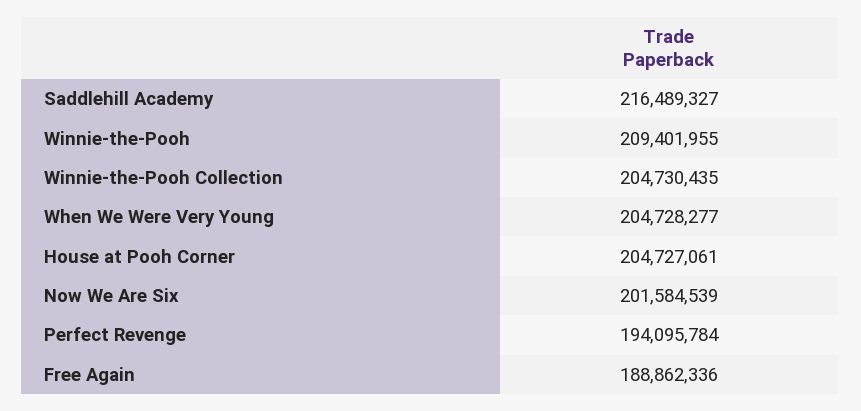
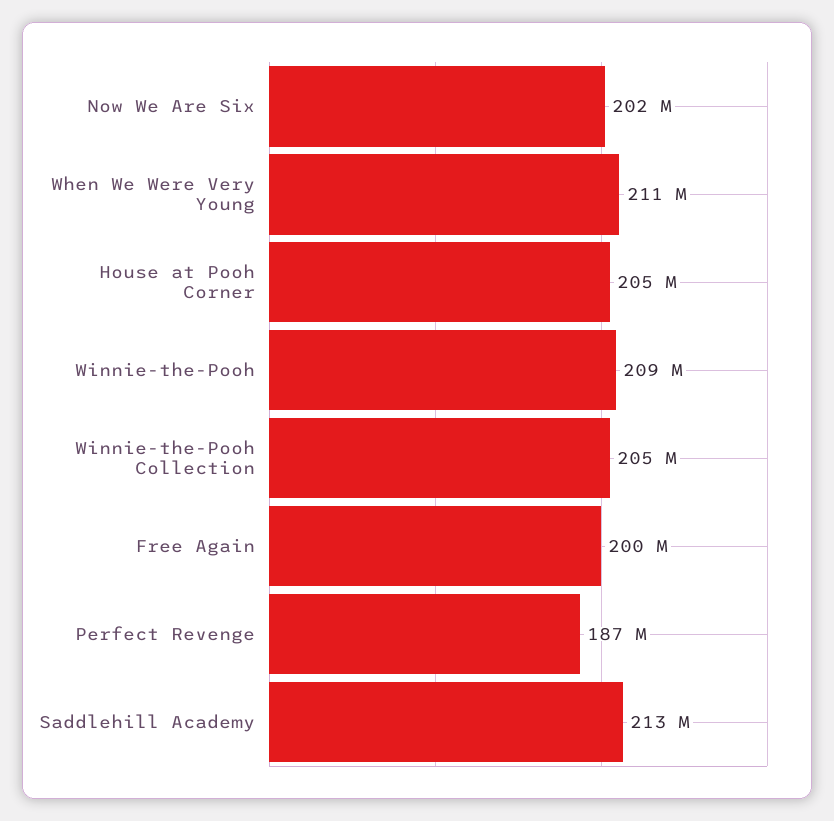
Saddlehill Academy: 216489327 -> 213000000
When We Were Very Young: 204728277 -> 211000000
Perfect Revenge: 194095784 -> 187000000
Free Again: 188862336 -> 200000000

